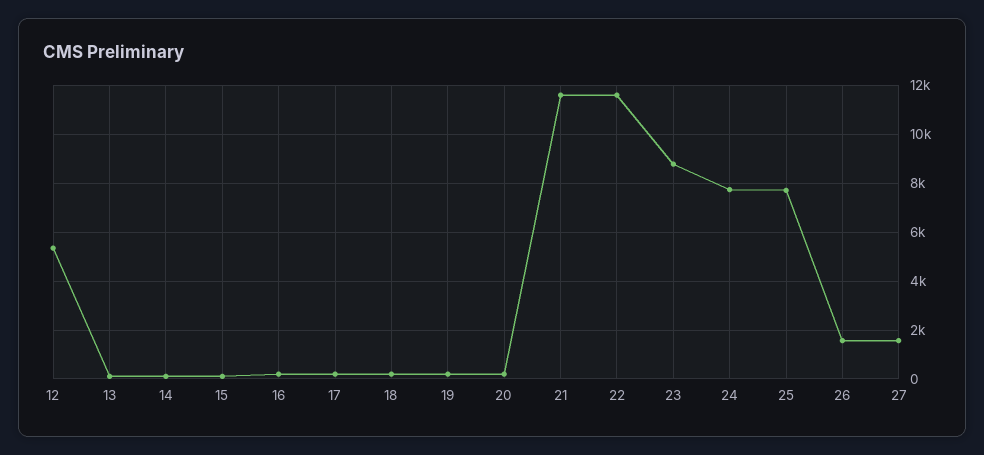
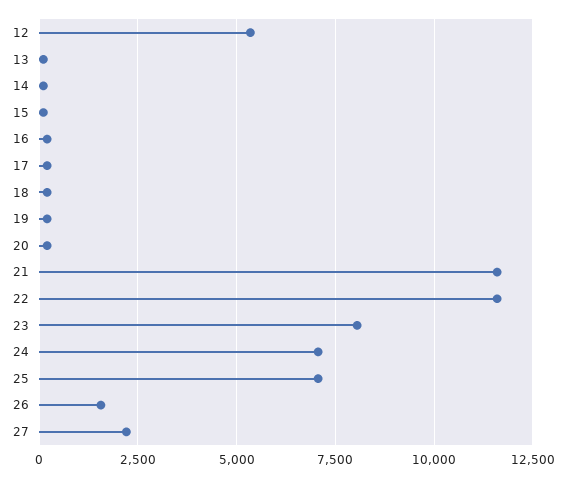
23: 8750 -> 8000
24: 7750 -> 7000
25: 7750 -> 7000
27: 1500 -> 2250

